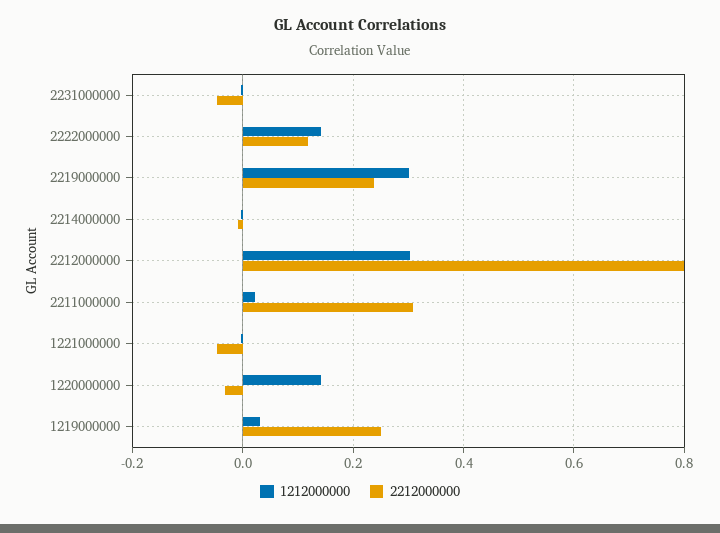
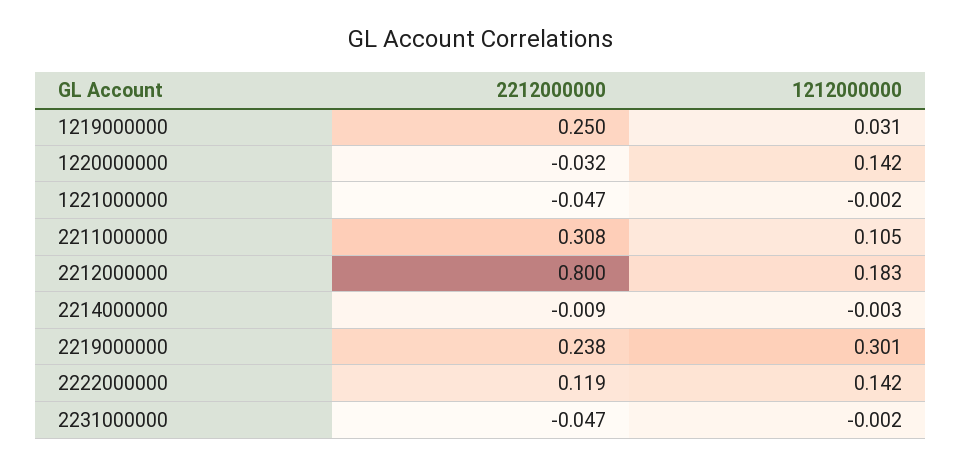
1212000000, 2212000000: 0.3 -> 0.183
1212000000, 2211000000: 0.02 -> 0.105

